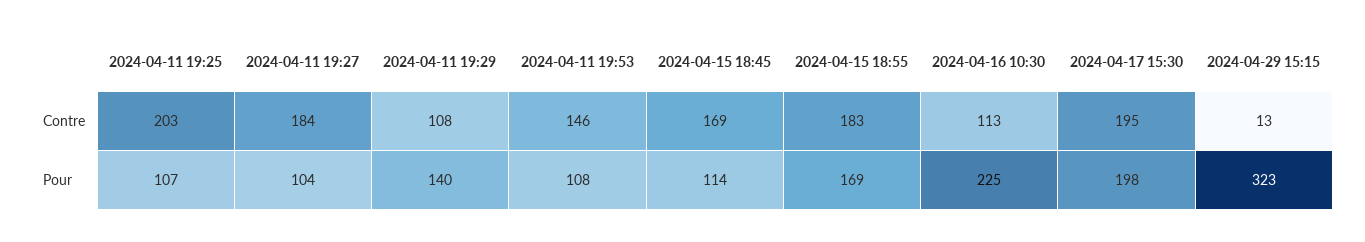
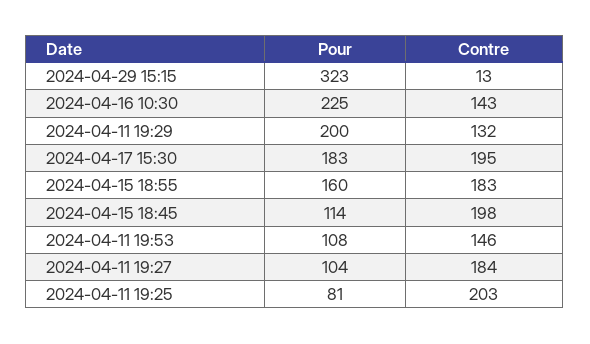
2024-04-11 19:29, Contre: 108 -> 132
2024-04-15 18:45, Contre: 169 -> 198
2024-04-16 10:30, Contre: 113 -> 143
2024-04-11 19:25, Pour: 107 -> 81
2024-04-11 19:29, Pour: 140 -> 200
2024-04-15 18:55, Pour: 169 -> 160
2024-04-17 15:30, Pour: 198 -> 183

